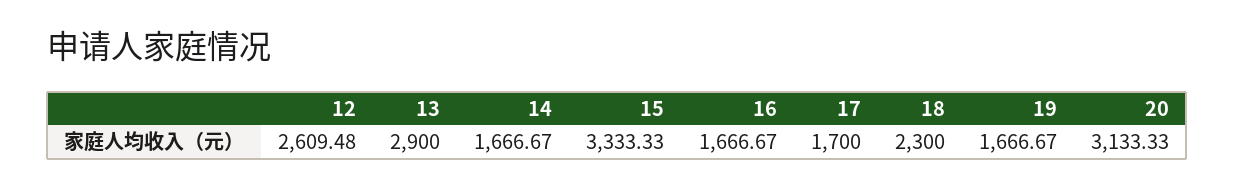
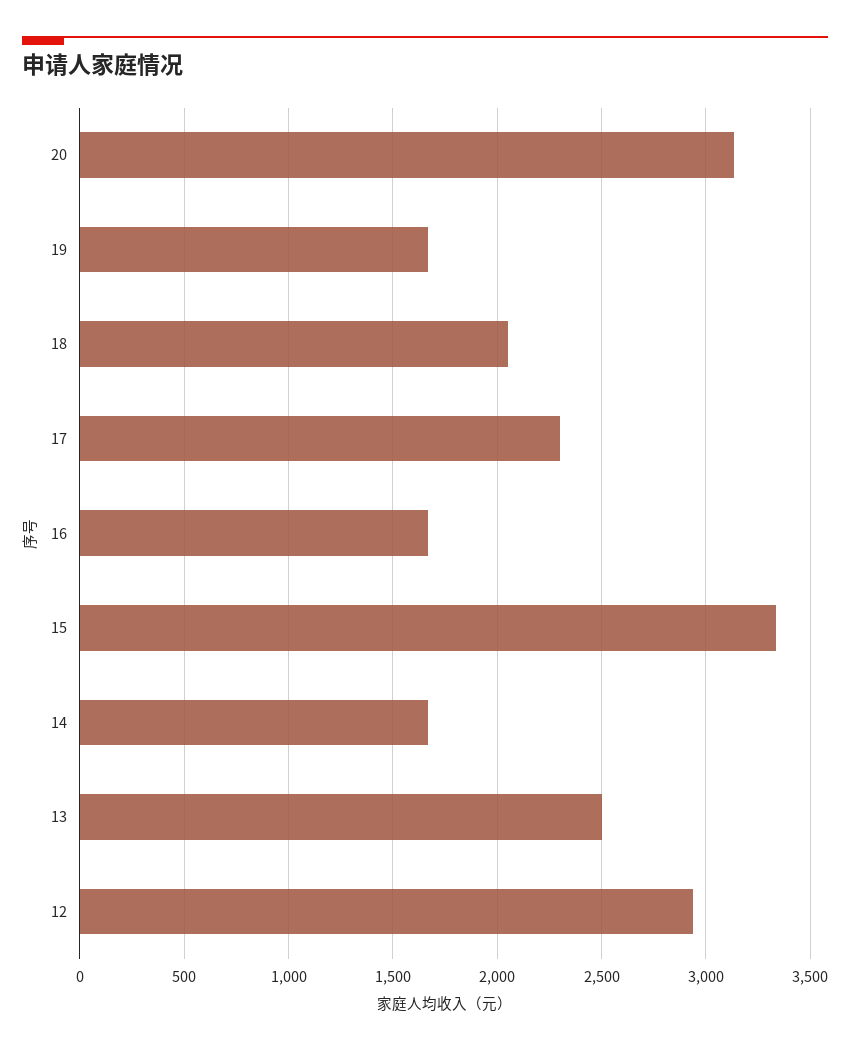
12: 2609.48 -> 2950
13: 2900 -> 2500
17: 1700 -> 2300
18: 2300 -> 2050

